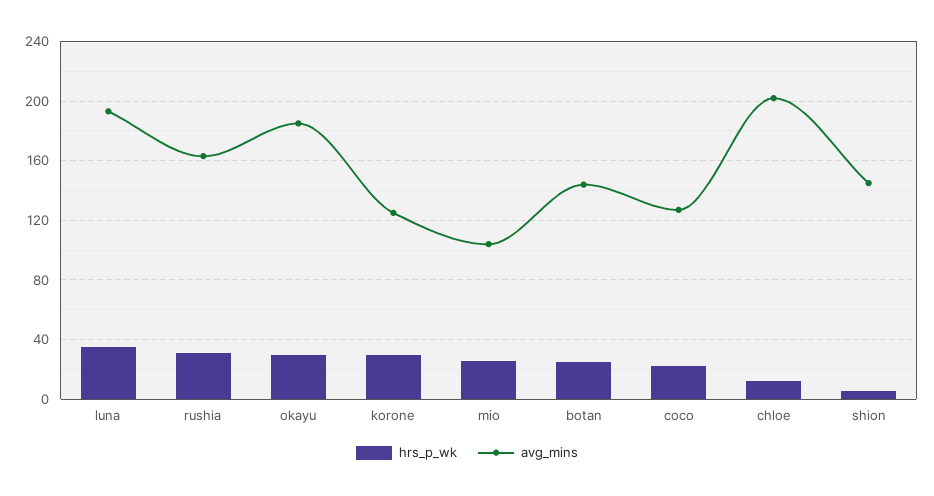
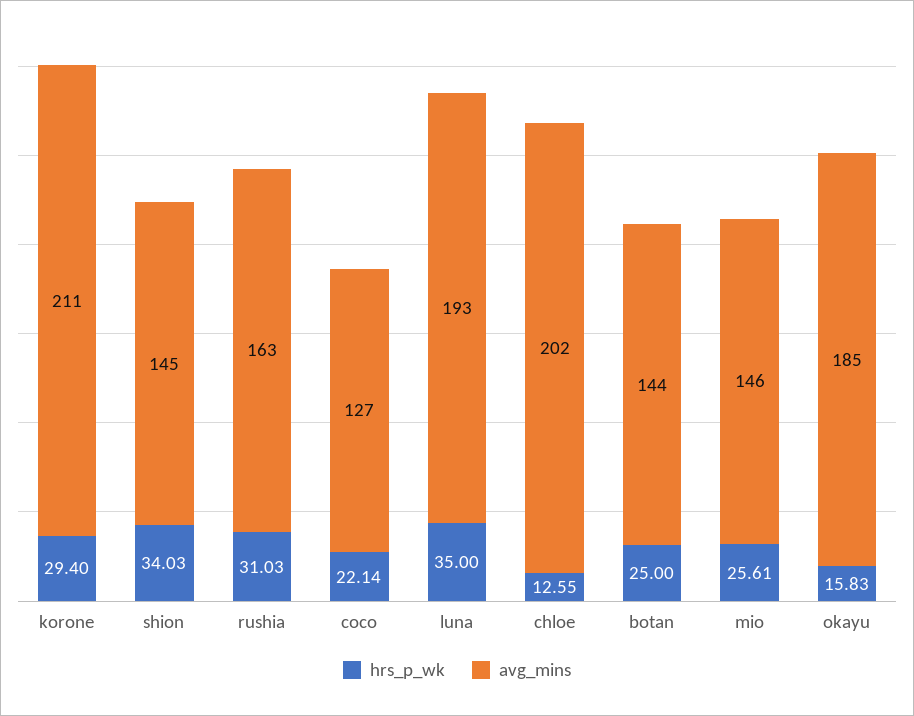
hrs_p_wk, okayu: 30 -> 15.83
avg_mins, korone: 125 -> 211
avg_mins, mio: 105 -> 146
hrs_p_wk, shion: 5 -> 34.03

